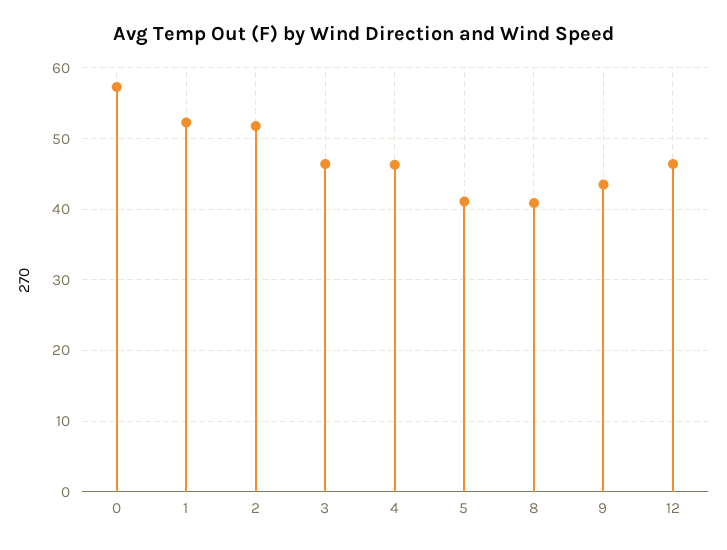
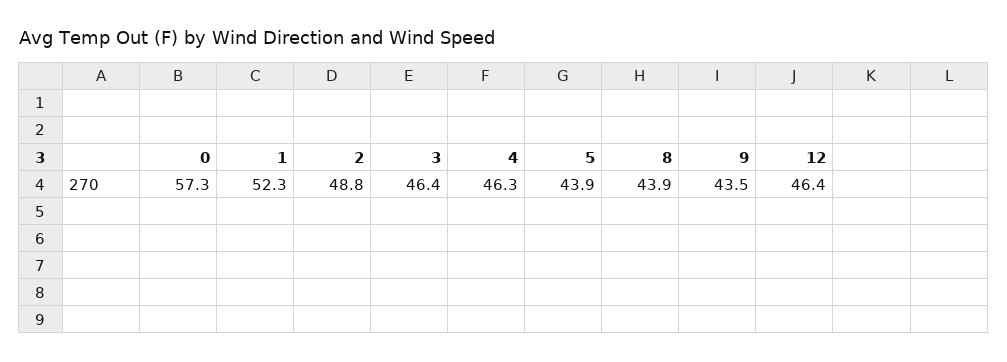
2: 52 -> 48.8
5: 41 -> 43.9
8: 41 -> 43.9

